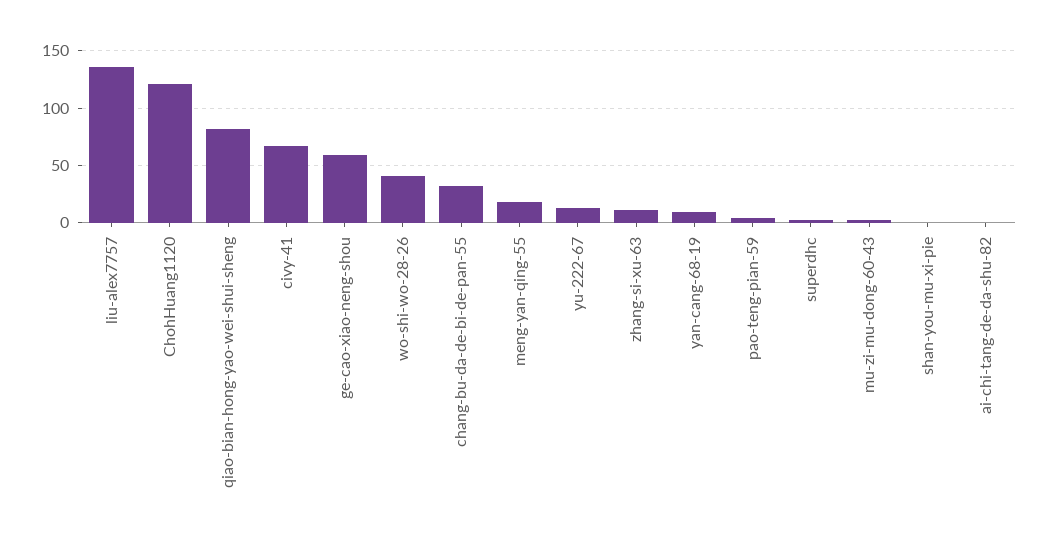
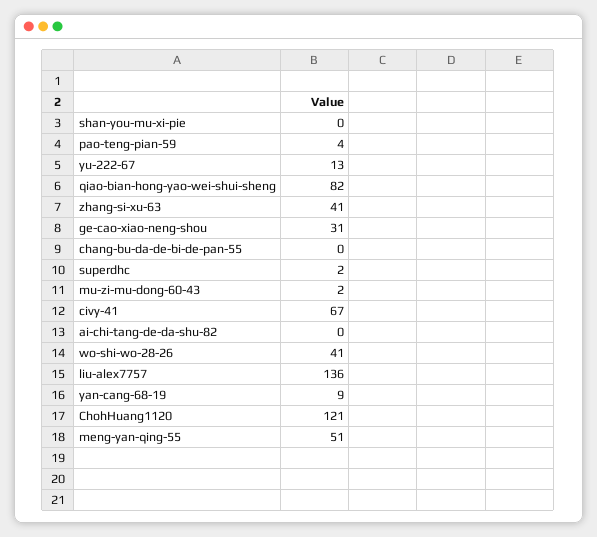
ge-cao-xiao-neng-shou: 60 -> 31
chang-bu-da-de-bi-de-pan-55: 30 -> 0
meng-yan-qing-55: 20 -> 51
zhang-si-xu-63: 10 -> 41

